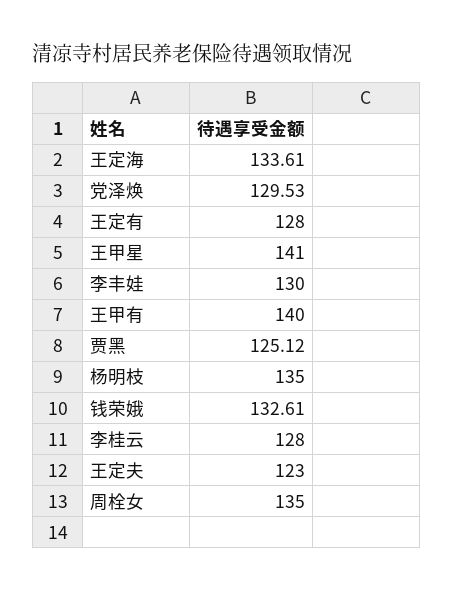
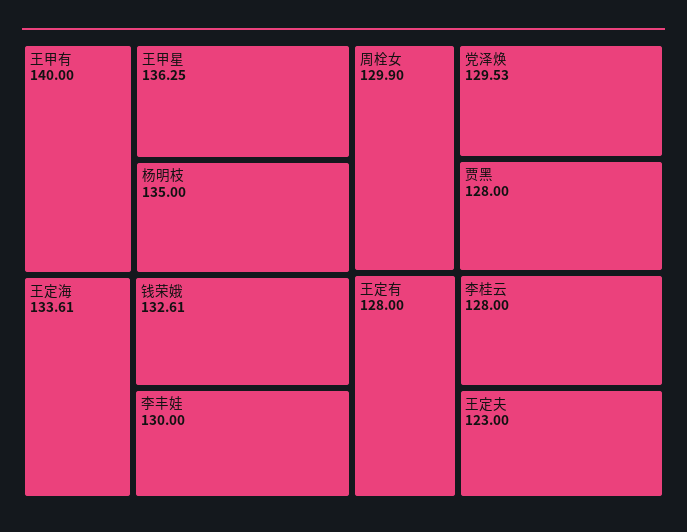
王甲星: 141 -> 136.25
贾黑: 125.12 -> 128
周栓女: 135 -> 129.9

